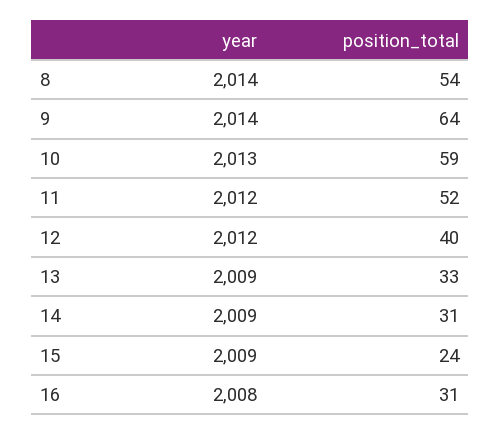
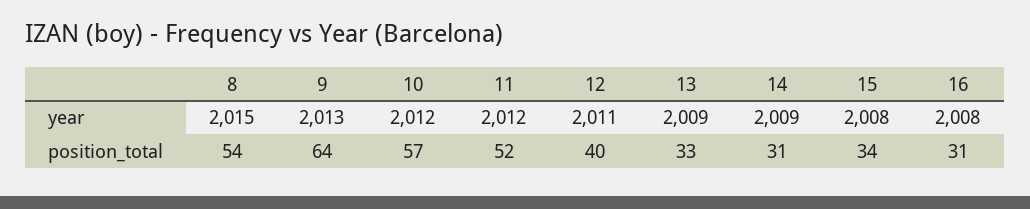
year, 8: 2014 -> 2015
year, 9: 2014 -> 2013
year, 10: 2013 -> 2012
position_total, 10: 59 -> 57
year, 12: 2012 -> 2011
year, 15: 2009 -> 2008
position_total, 15: 24 -> 34

